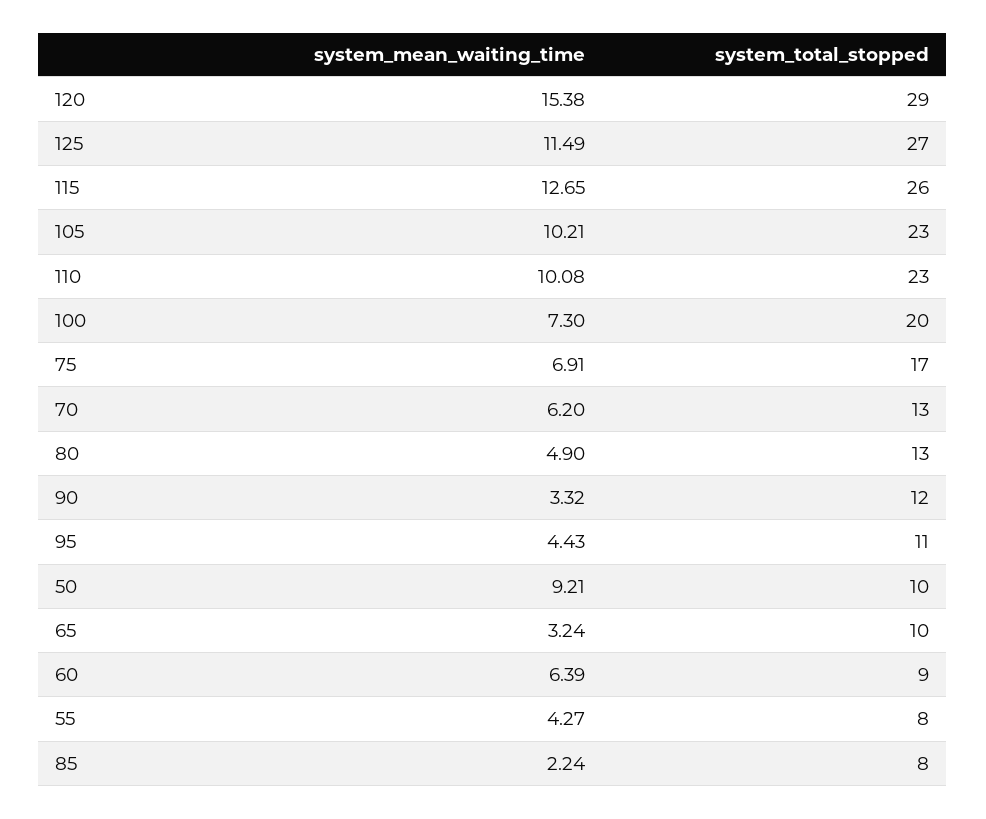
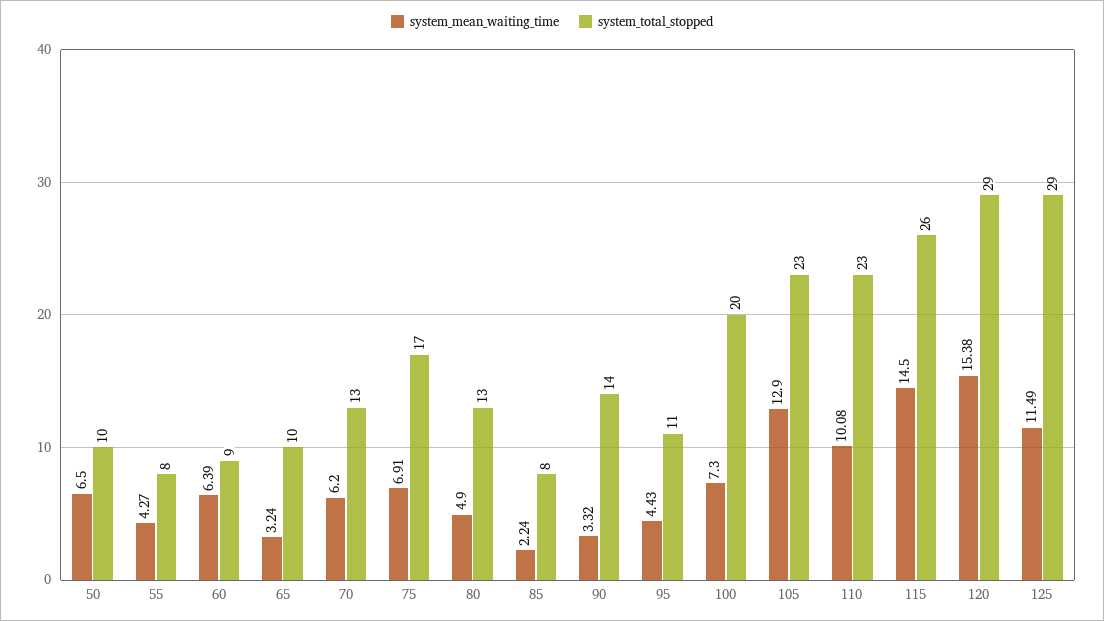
system_total_stopped, 125: 27 -> 29
system_mean_waiting_time, 115: 12.65 -> 14.5
system_mean_waiting_time, 105: 10.21 -> 12.9
system_total_stopped, 90: 12 -> 14
system_mean_waiting_time, 50: 9.21 -> 6.5

